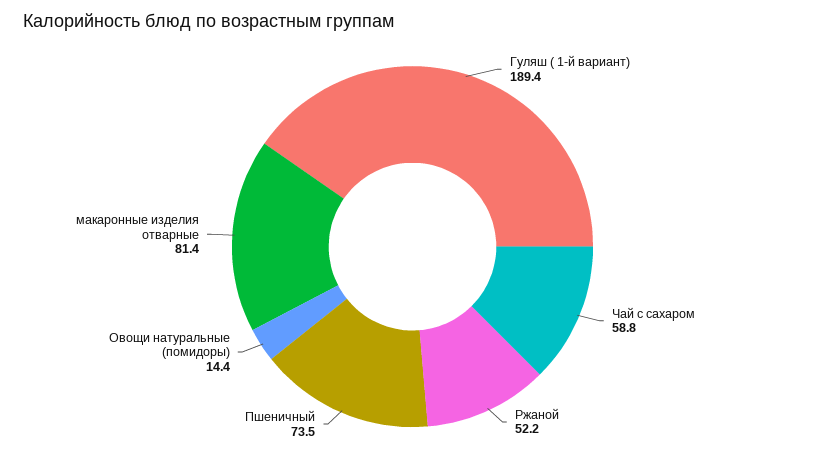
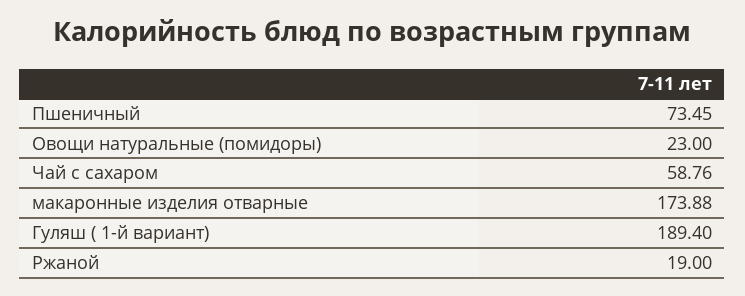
Ржаной: 52.2 -> 19
Овощи натуральные (помидоры): 14.4 -> 23
макаронные изделия отварные: 81.4 -> 173.88

